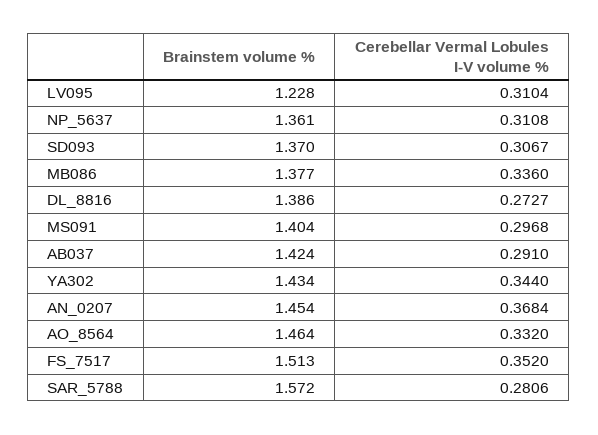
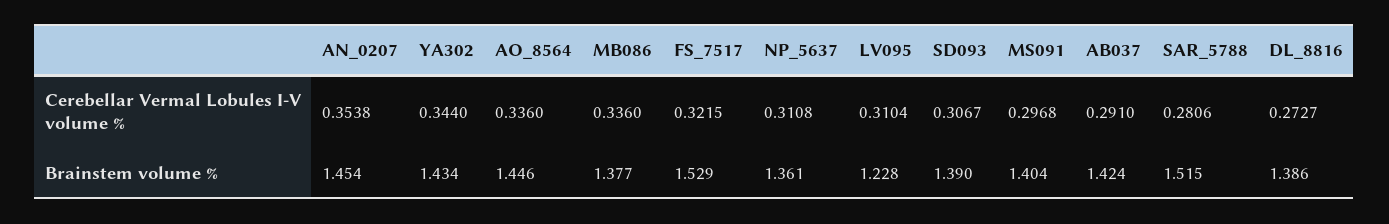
Brainstem volume %, SD093: 1.37 -> 1.39
Cerebellar Vermal Lobules I-V volume %, AN_0207: 0.3684 -> 0.3538
Brainstem volume %, AO_8564: 1.464 -> 1.446
Cerebellar Vermal Lobules I-V volume %, AO_8564: 0.332 -> 0.336
Brainstem volume %, FS_7517: 1.513 -> 1.529
Cerebellar Vermal Lobules I-V volume %, FS_7517: 0.352 -> 0.3215
Brainstem volume %, SAR_5788: 1.572 -> 1.515

